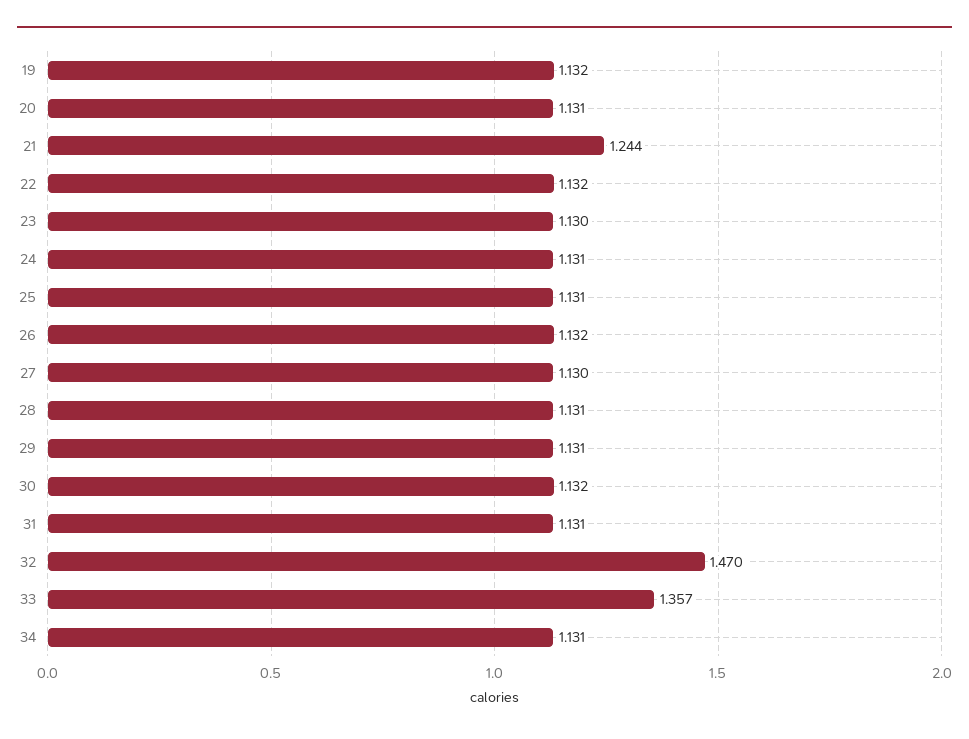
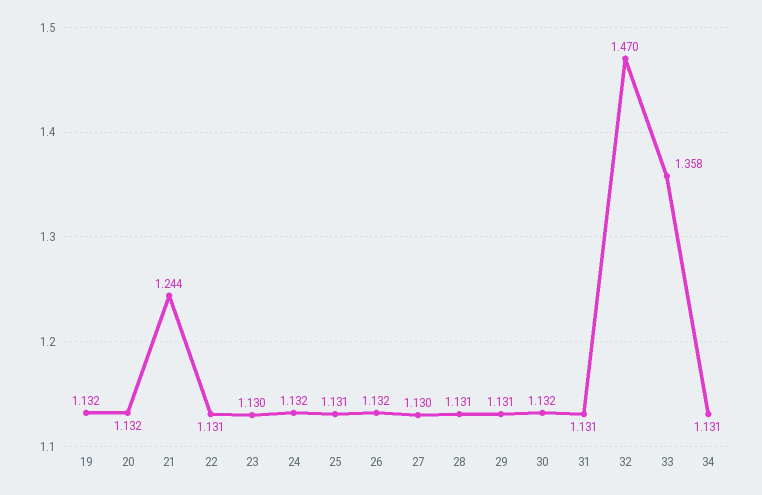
20: 1.131 -> 1.132
22: 1.132 -> 1.131
24: 1.131 -> 1.132
33: 1.357 -> 1.358

